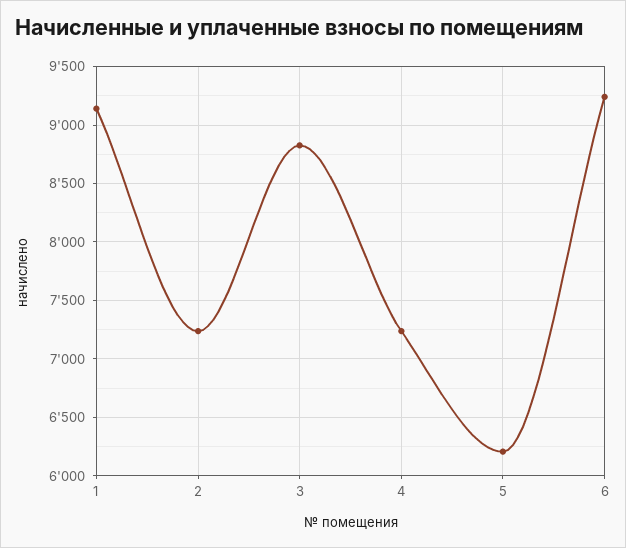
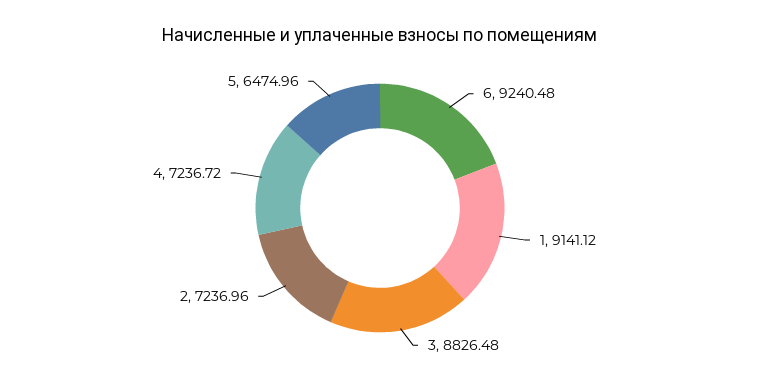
5: 6200 -> 6474.96

